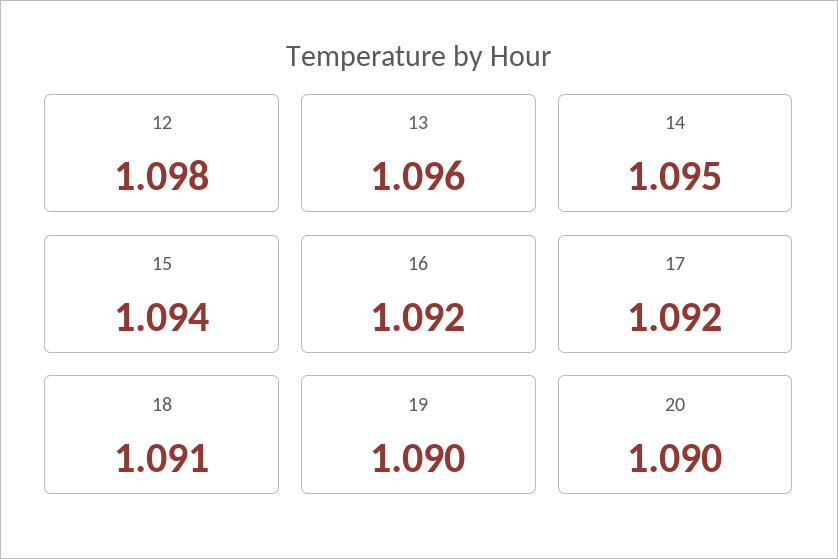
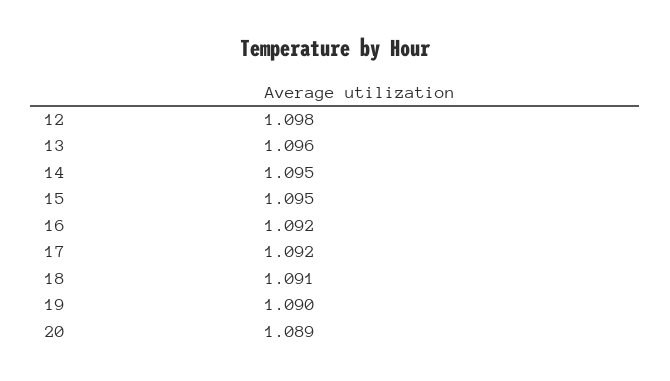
15: 1.094 -> 1.095
20: 1.09 -> 1.089

